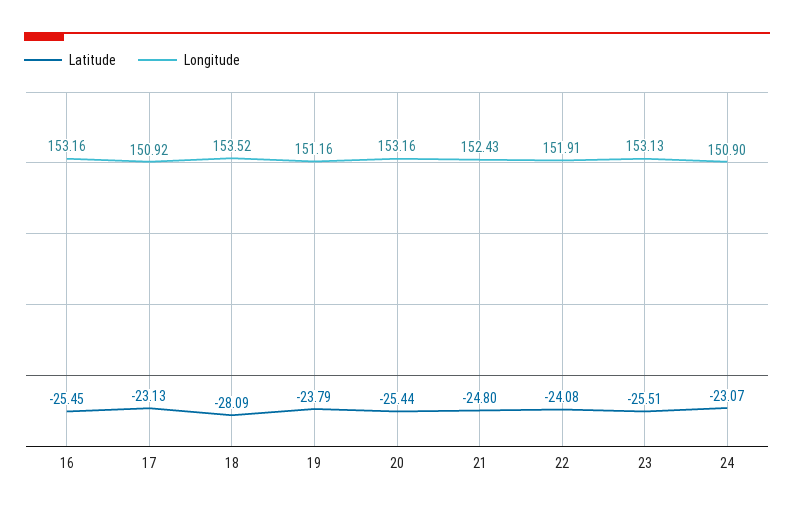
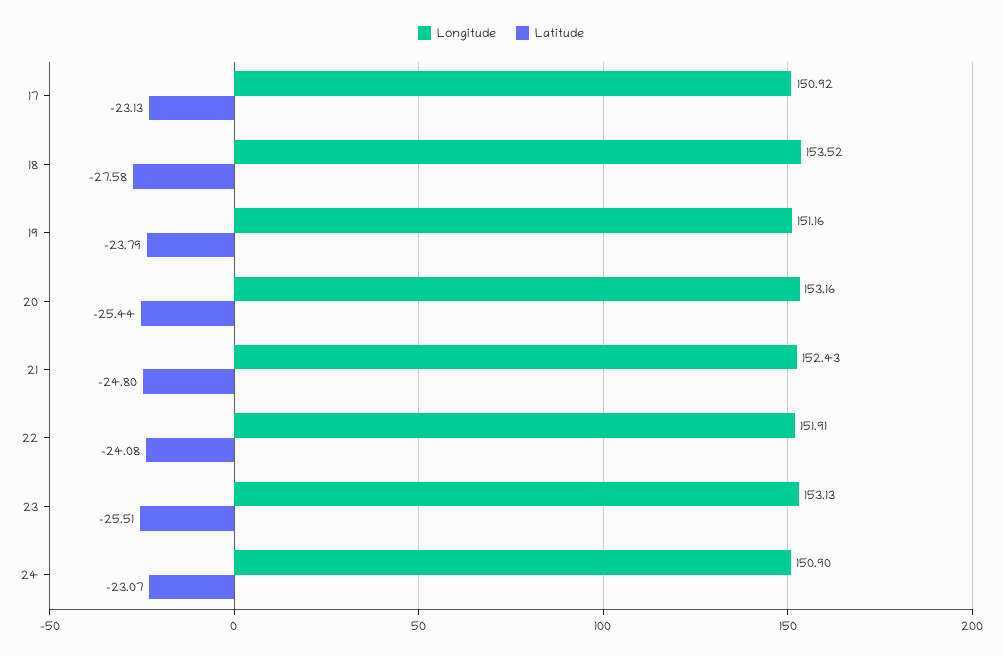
Latitude, 16: -25.45 -> none
Longitude, 16: 153.16 -> none
Latitude, 18: -28.09 -> -27.58

